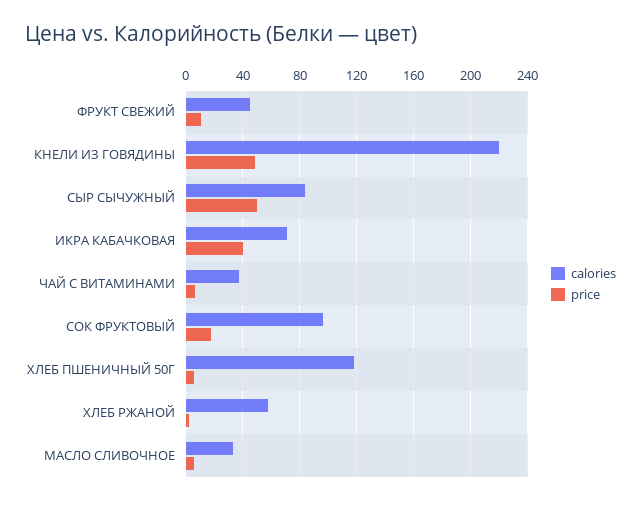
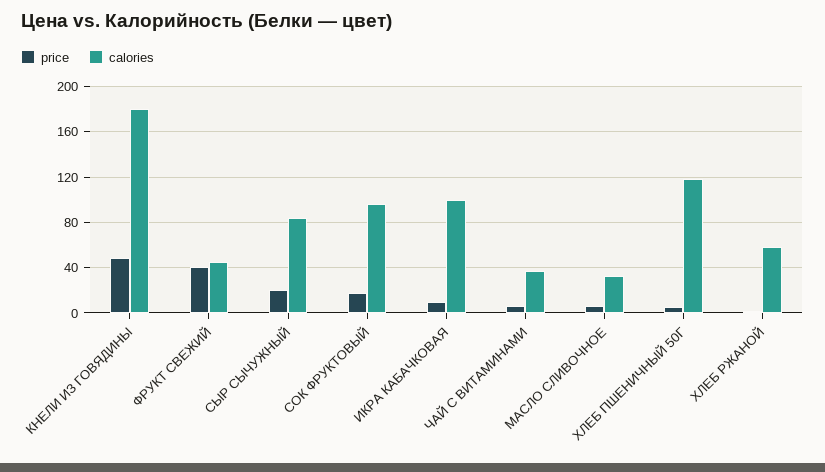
price, ФРУКТ СВЕЖИЙ: 10 -> 40
calories, КНЕЛИ ИЗ ГОВЯДИНЫ: 220 -> 180
price, СЫР СЫЧУЖНЫЙ: 50 -> 20
calories, ИКРА КАБАЧКОВАЯ: 70 -> 100
price, ИКРА КАБАЧКОВАЯ: 40 -> 10

